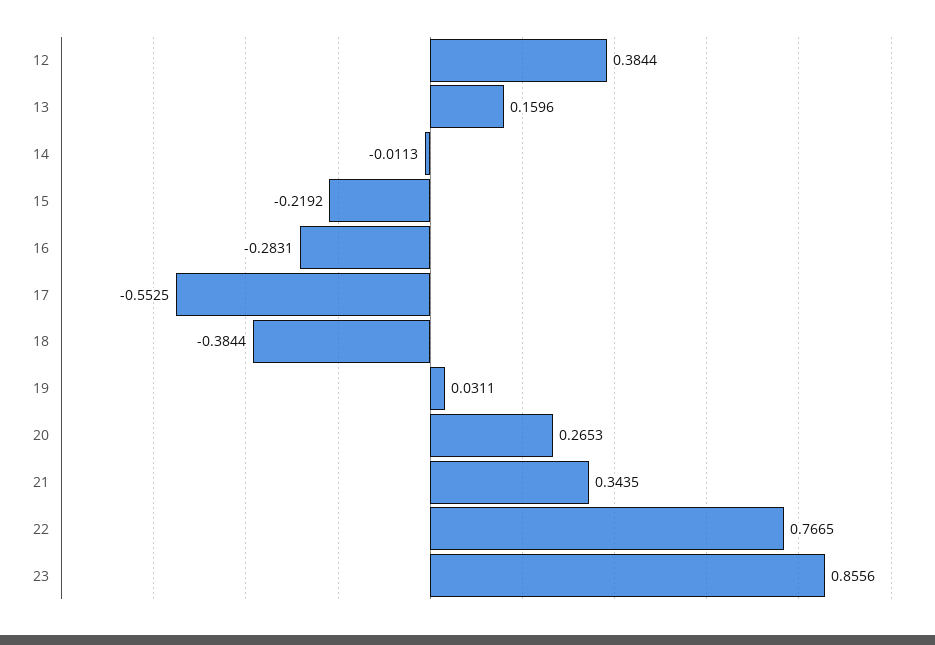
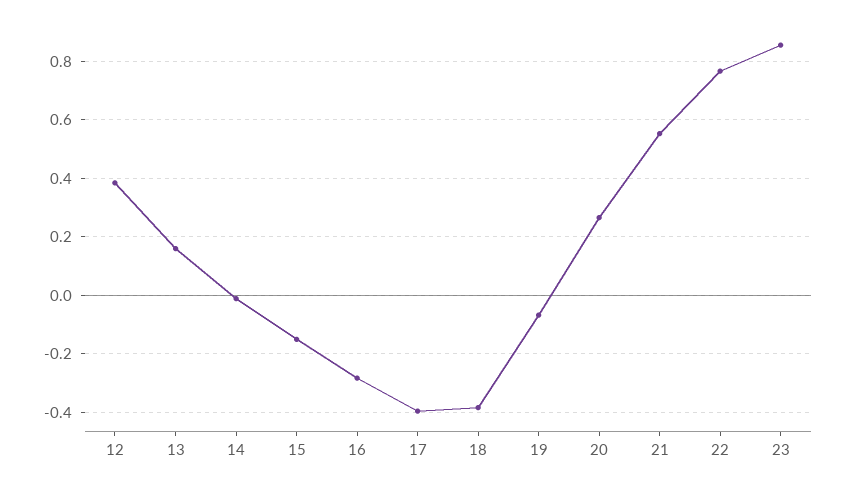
15: -0.2192 -> -0.15
17: -0.5525 -> -0.4
19: 0.0311 -> -0.075
21: 0.3435 -> 0.55

